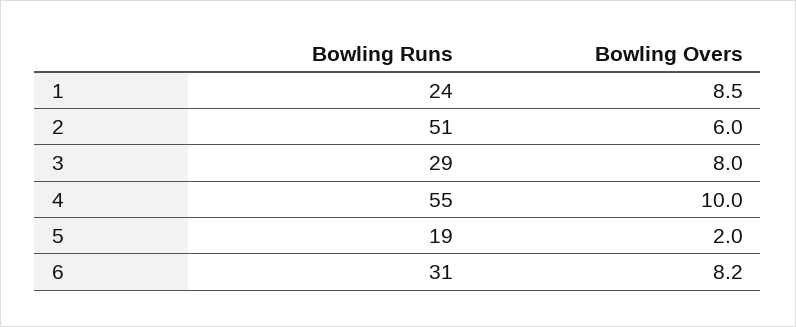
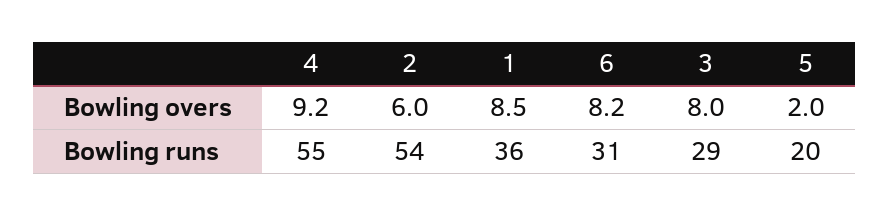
Bowling Runs, 1: 24 -> 36
Bowling Runs, 2: 51 -> 54
Bowling Overs, 4: 10 -> 9.2
Bowling Runs, 5: 19 -> 20

